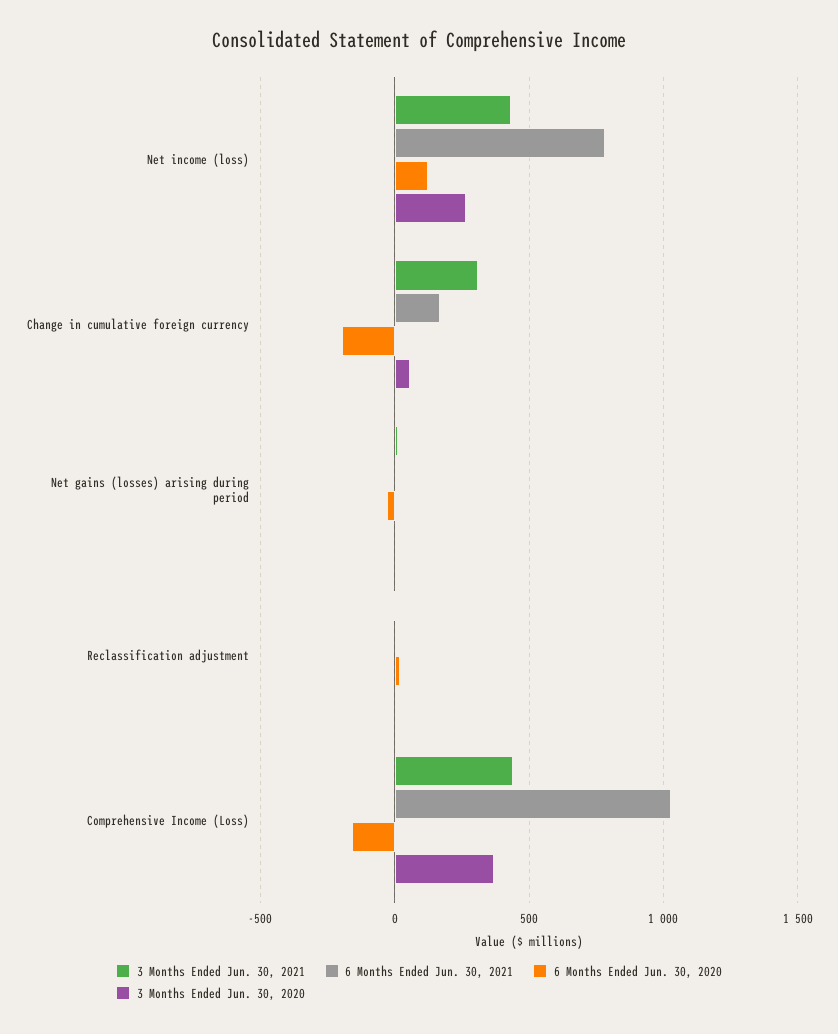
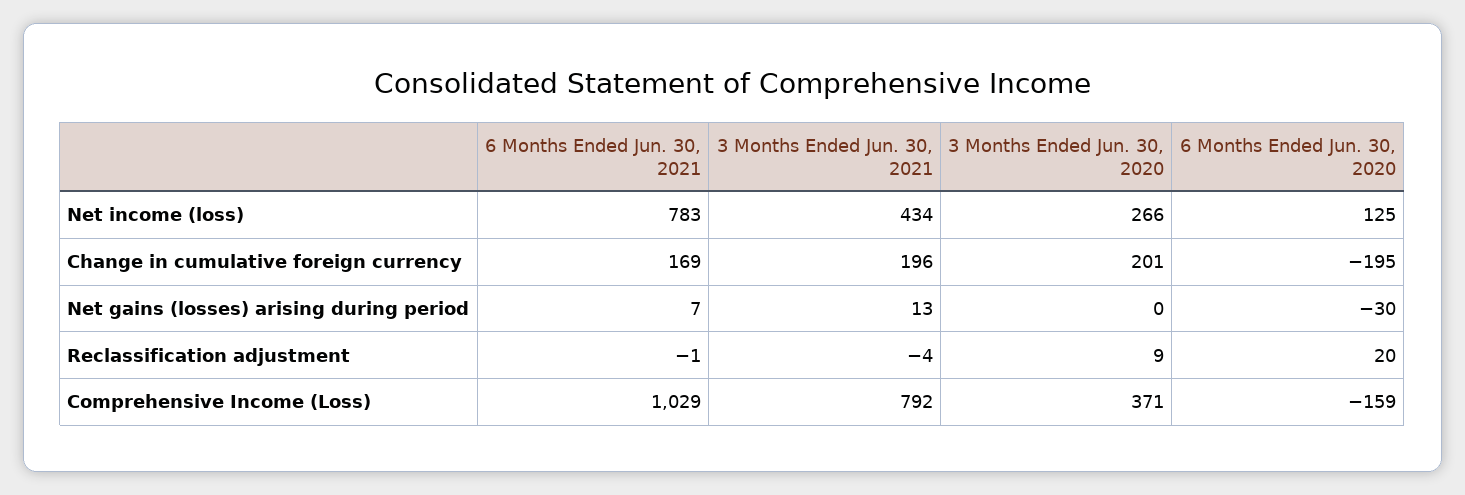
3 Months Ended Jun. 30, 2021, Change in cumulative foreign currency: 300 -> 196
3 Months Ended Jun. 30, 2020, Change in cumulative foreign currency: 50 -> 201
3 Months Ended Jun. 30, 2021, Comprehensive Income (Loss): 450 -> 792

